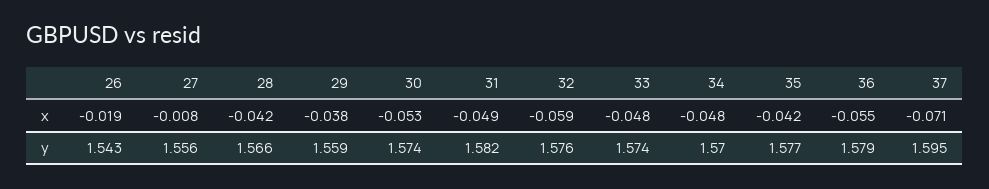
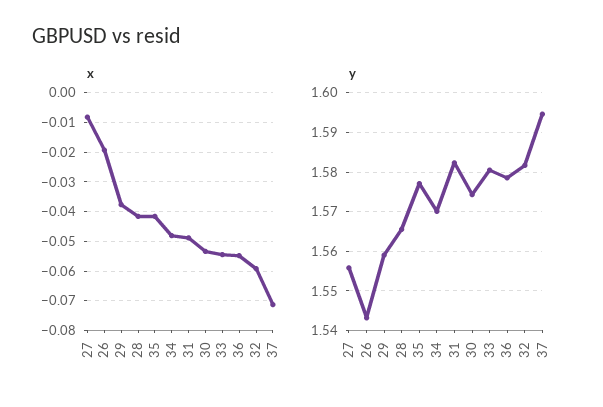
x, 33: -0.048 -> -0.055
y, 32: 1.576 -> 1.582
y, 33: 1.574 -> 1.58

